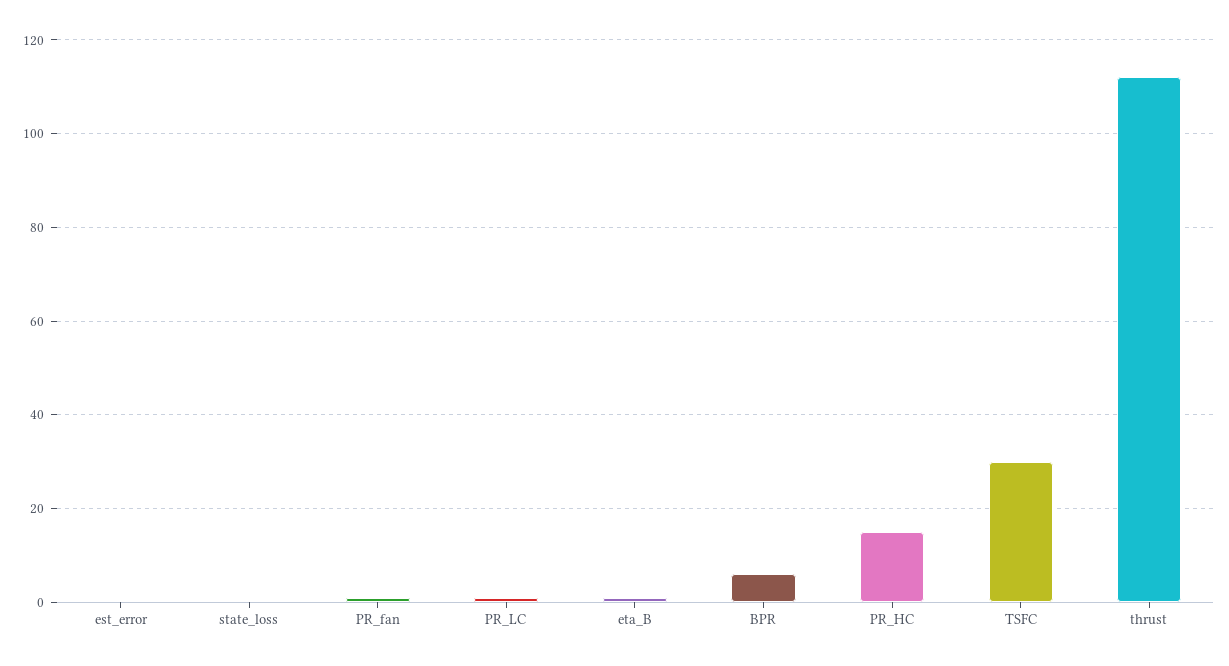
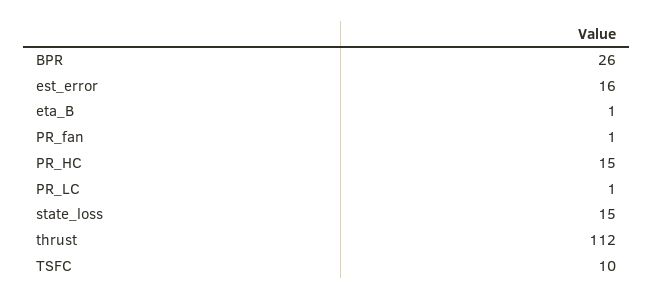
est_error: 0 -> 16
state_loss: 0 -> 15
BPR: 5 -> 26
TSFC: 30 -> 10

